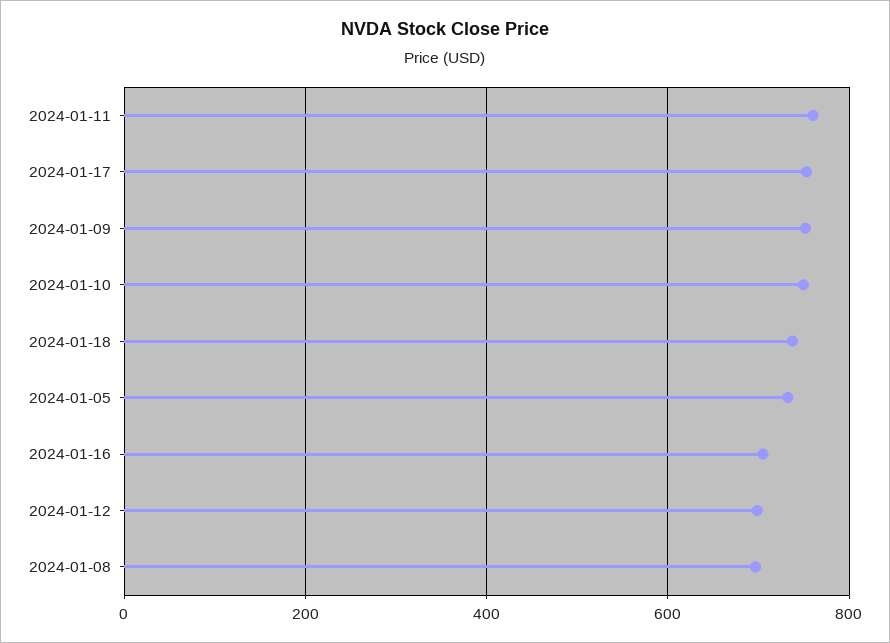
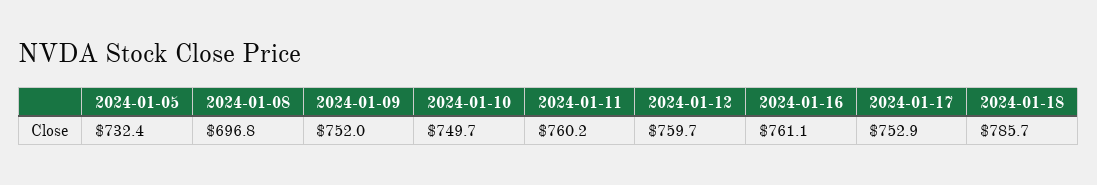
2024-01-18: 740 -> 785.7
2024-01-16: 700 -> 761.1
2024-01-12: 700 -> 759.7

